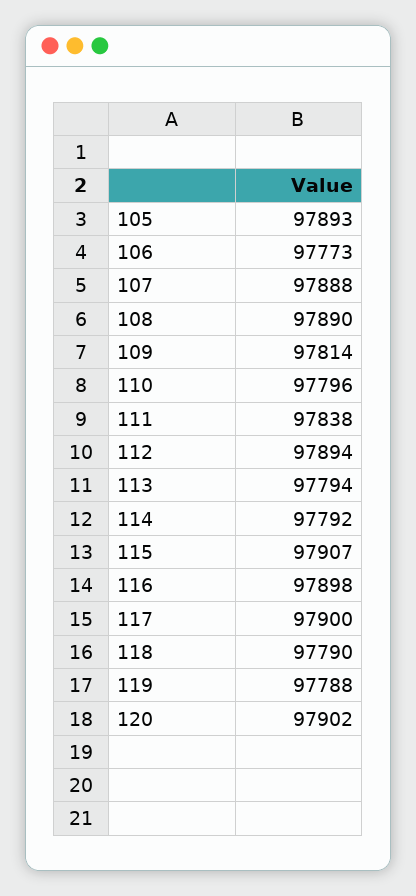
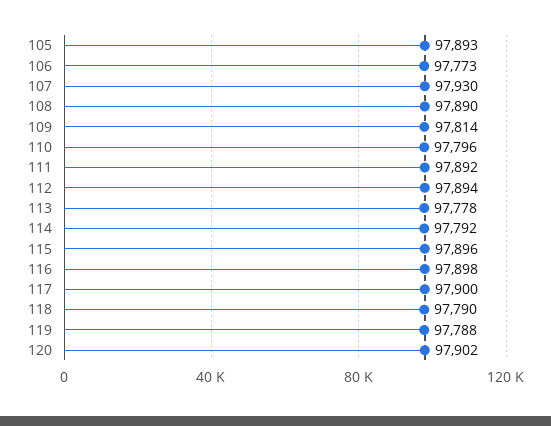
107: 97888 -> 97930
111: 97838 -> 97892
113: 97794 -> 97778
115: 97907 -> 97896

